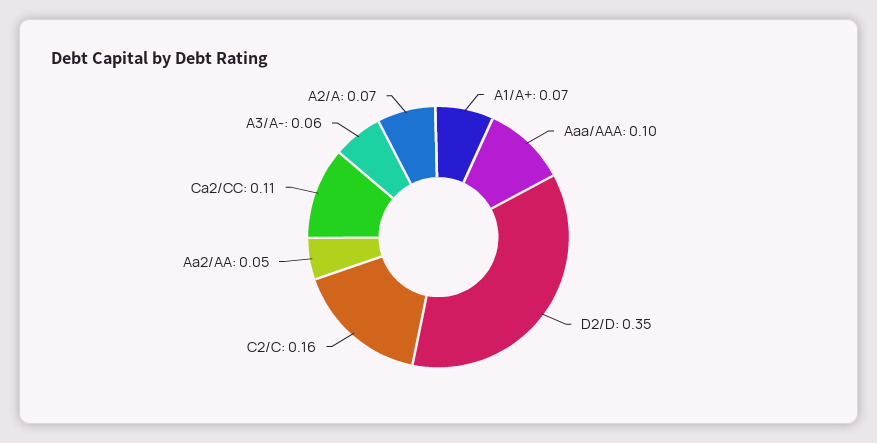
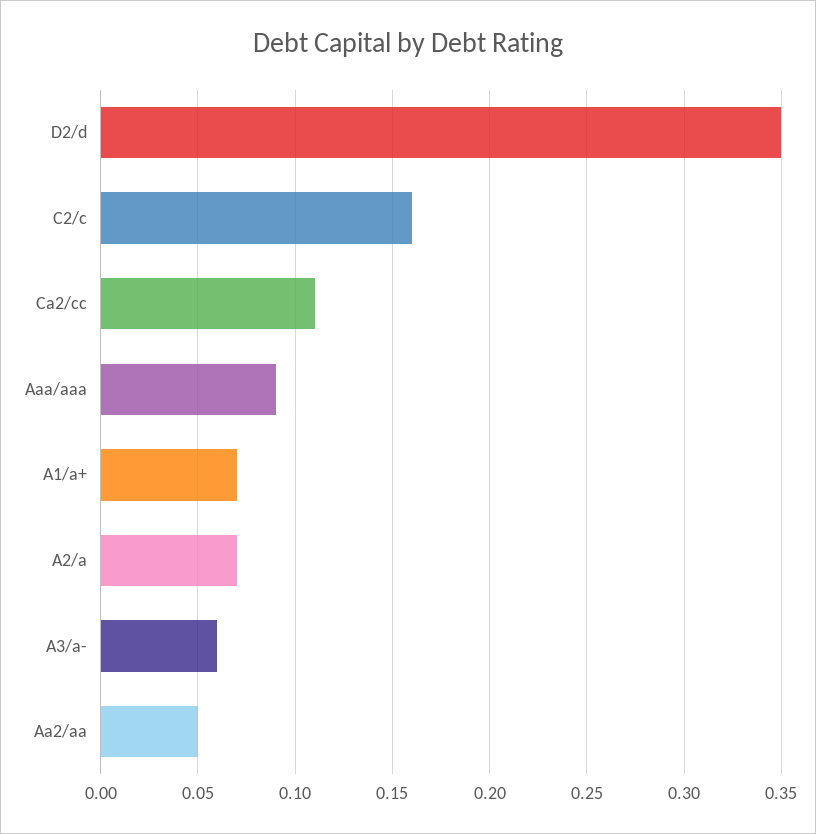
Aaa/AAA: 0.1 -> 0.09

